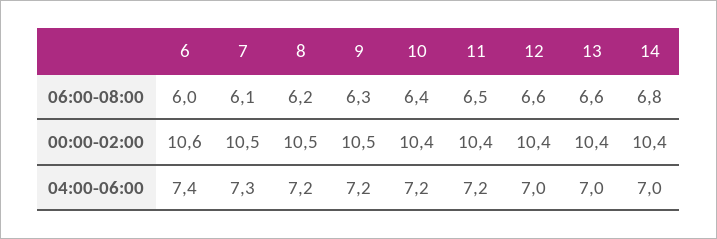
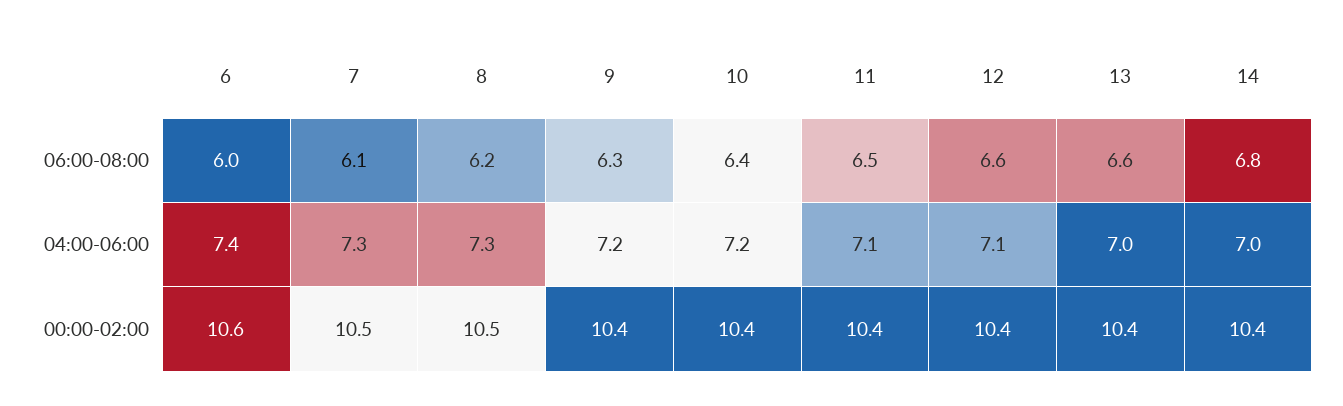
9, 00:00-02:00: 10.5 -> 10.4
8, 04:00-06:00: 7.2 -> 7.3
11, 04:00-06:00: 7.2 -> 7.1
12, 04:00-06:00: 7 -> 7.1

